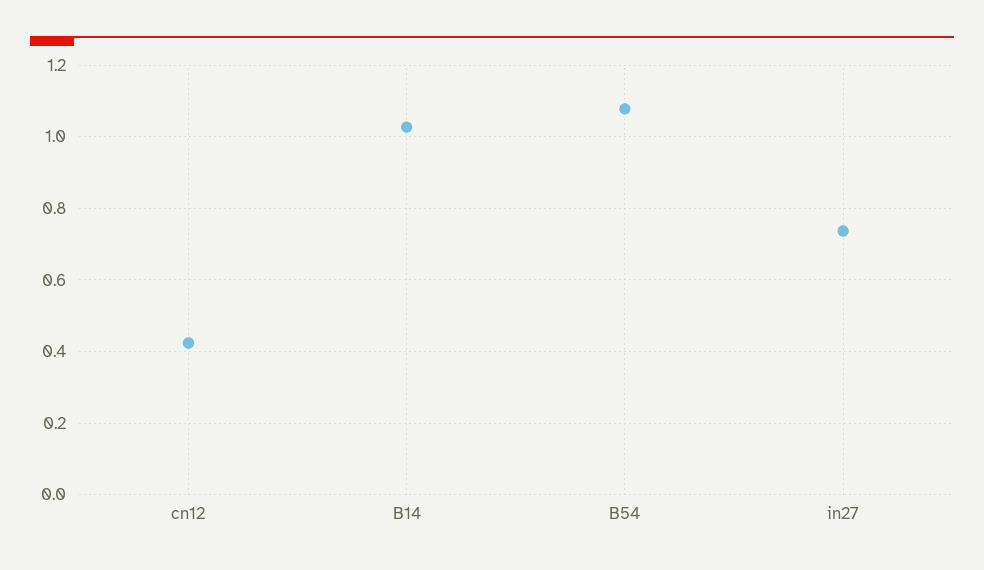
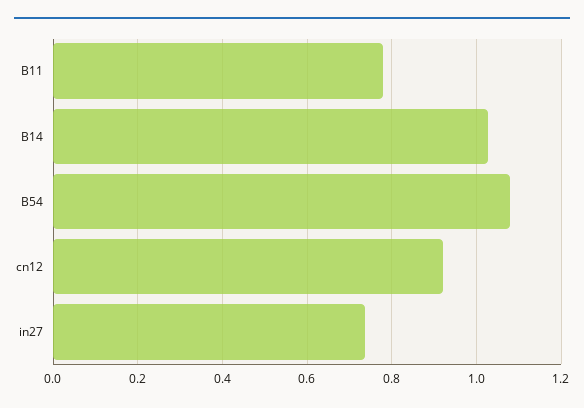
cn12: 0.42 -> 0.92
B11: none -> 0.78

